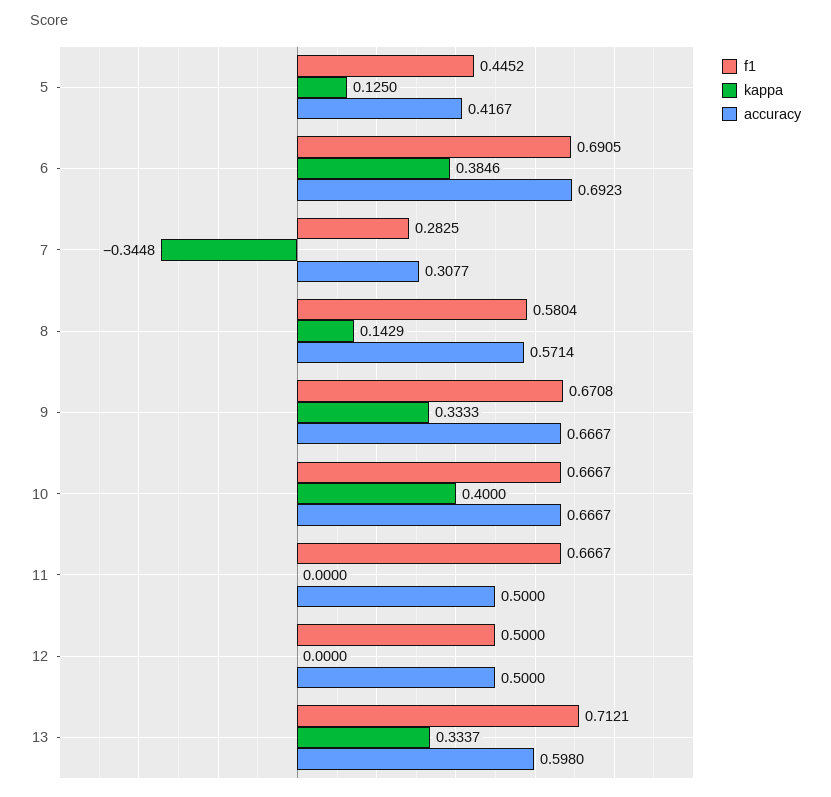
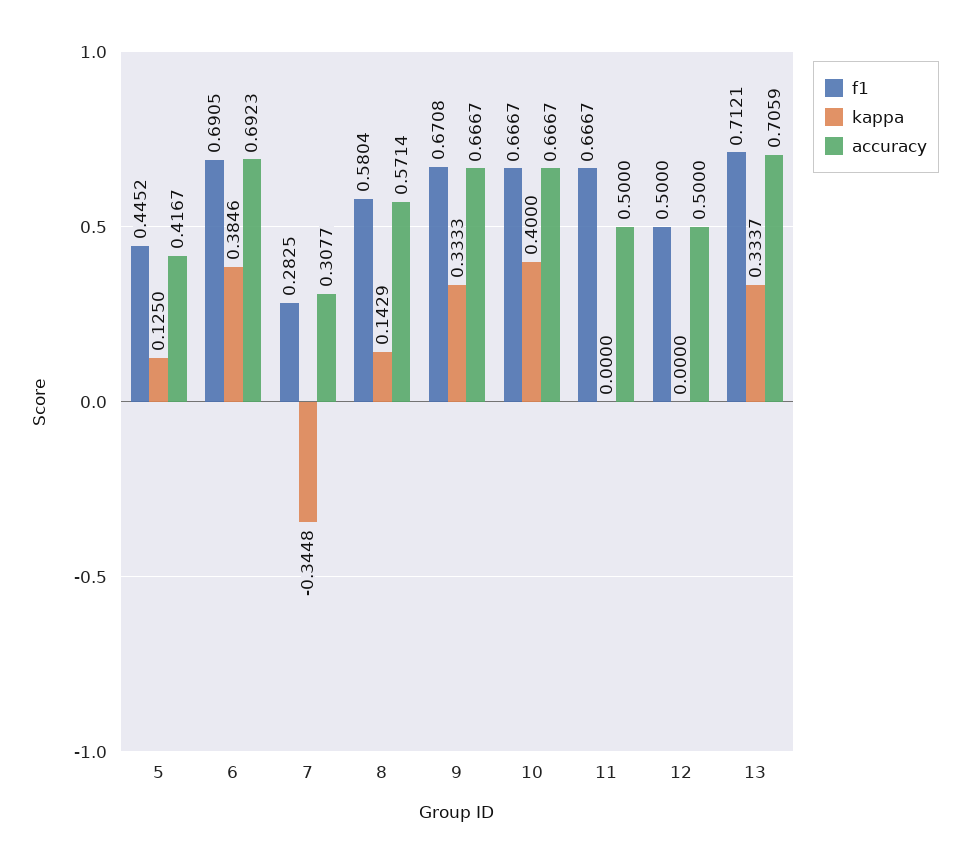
accuracy, 13: 0.598 -> 0.7059

